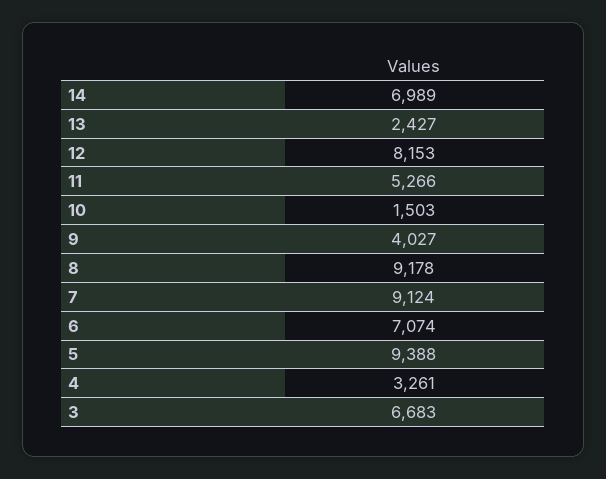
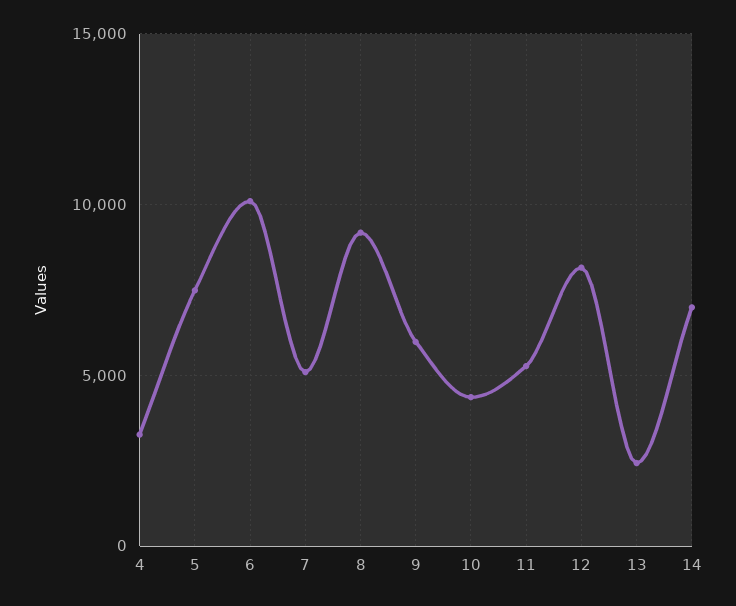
10: 1503 -> 4500
9: 4027 -> 6000
7: 9124 -> 5000
6: 7074 -> 10000
5: 9388 -> 7500
3: 6683 -> none

